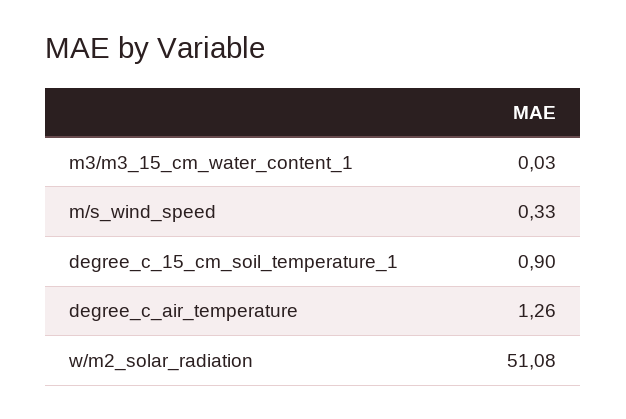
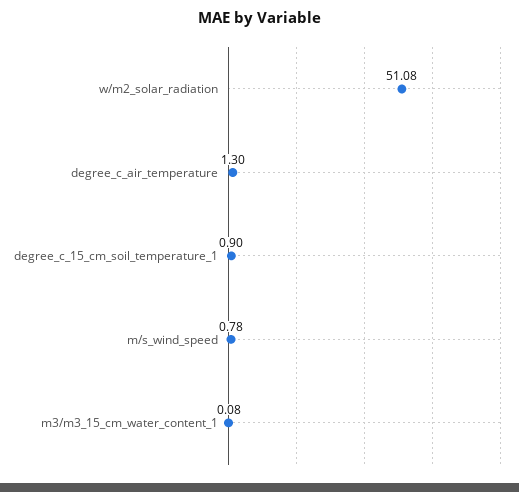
m3/m3_15_cm_water_content_1: 0.03 -> 0.08
m/s_wind_speed: 0.33 -> 0.78
degree_c_air_temperature: 1.26 -> 1.3

